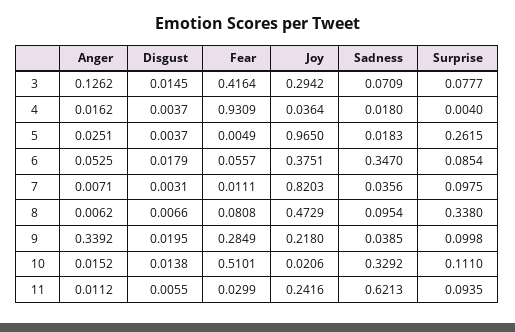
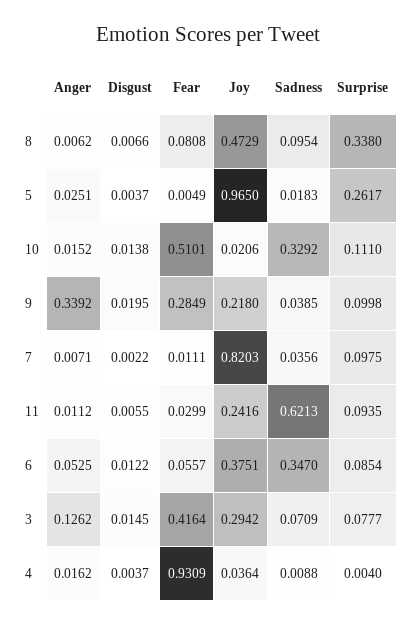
Sadness, 4: 0.018 -> 0.0088
Surprise, 5: 0.2615 -> 0.2617
Disgust, 6: 0.0179 -> 0.0122
Disgust, 7: 0.0031 -> 0.0022

